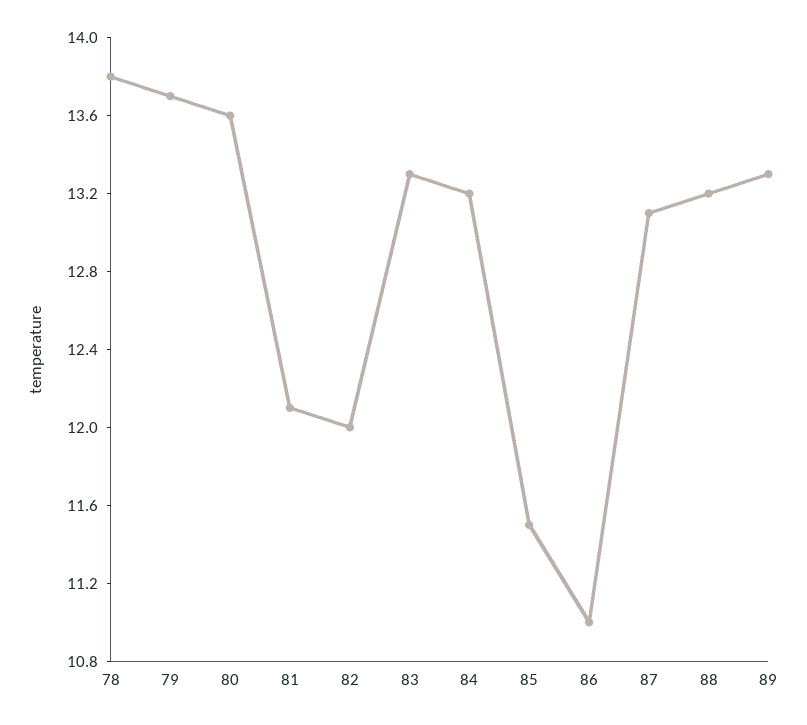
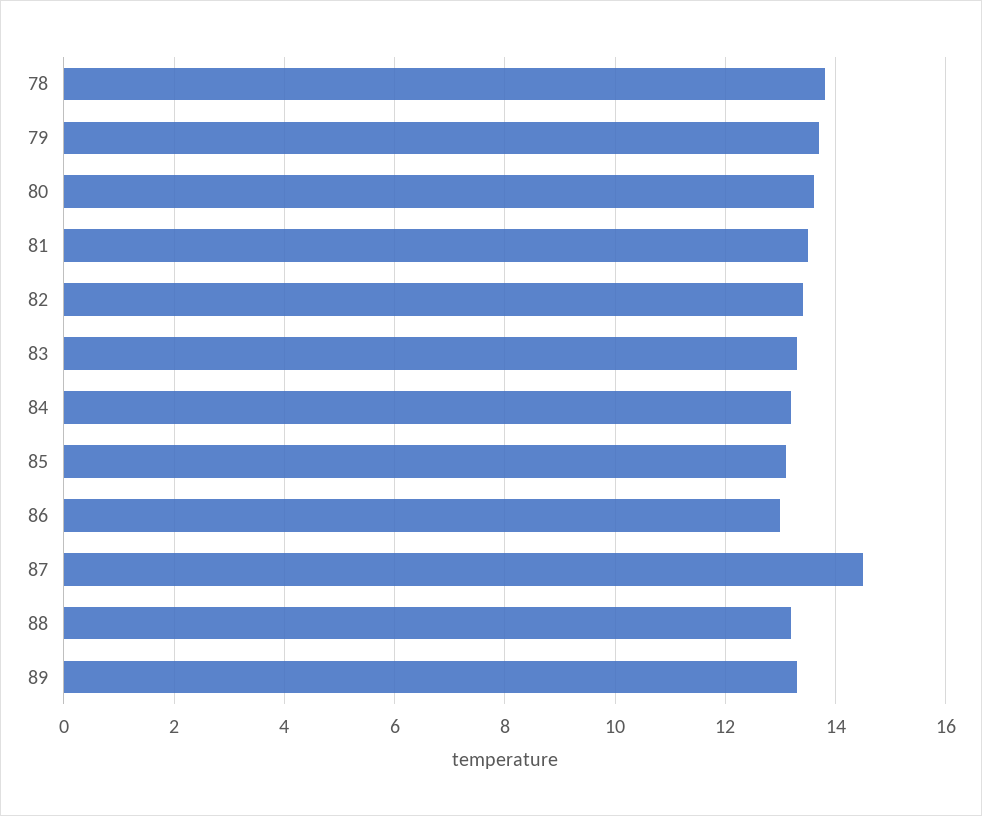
81: 12.1 -> 13.5
82: 12 -> 13.5
85: 11.5 -> 13
86: 11 -> 13
87: 13.1 -> 14.5

